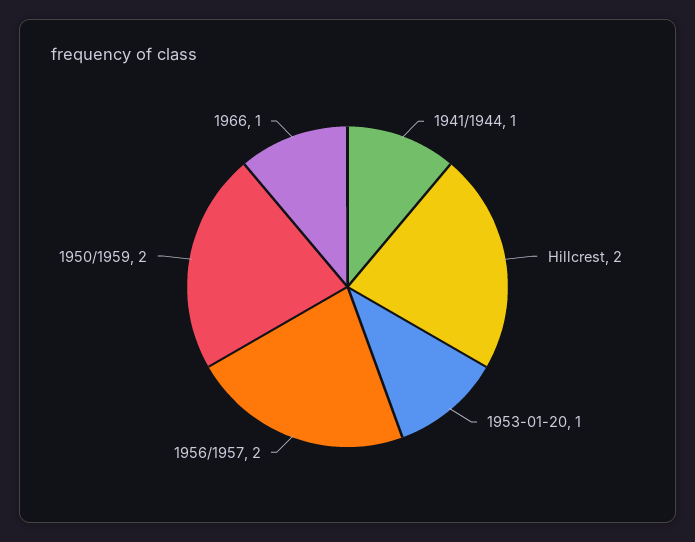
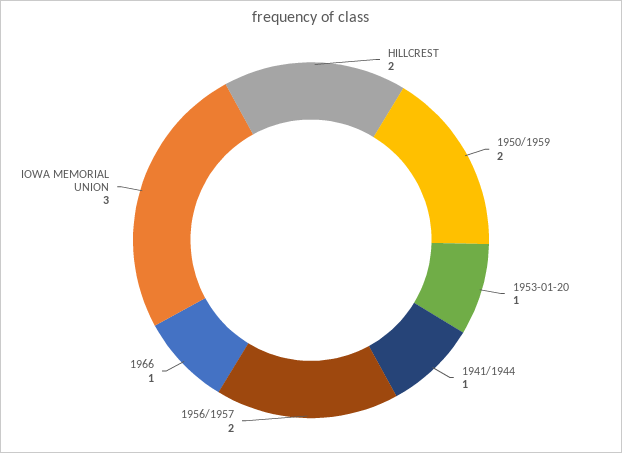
IOWA MEMORIAL UNION: none -> 3

